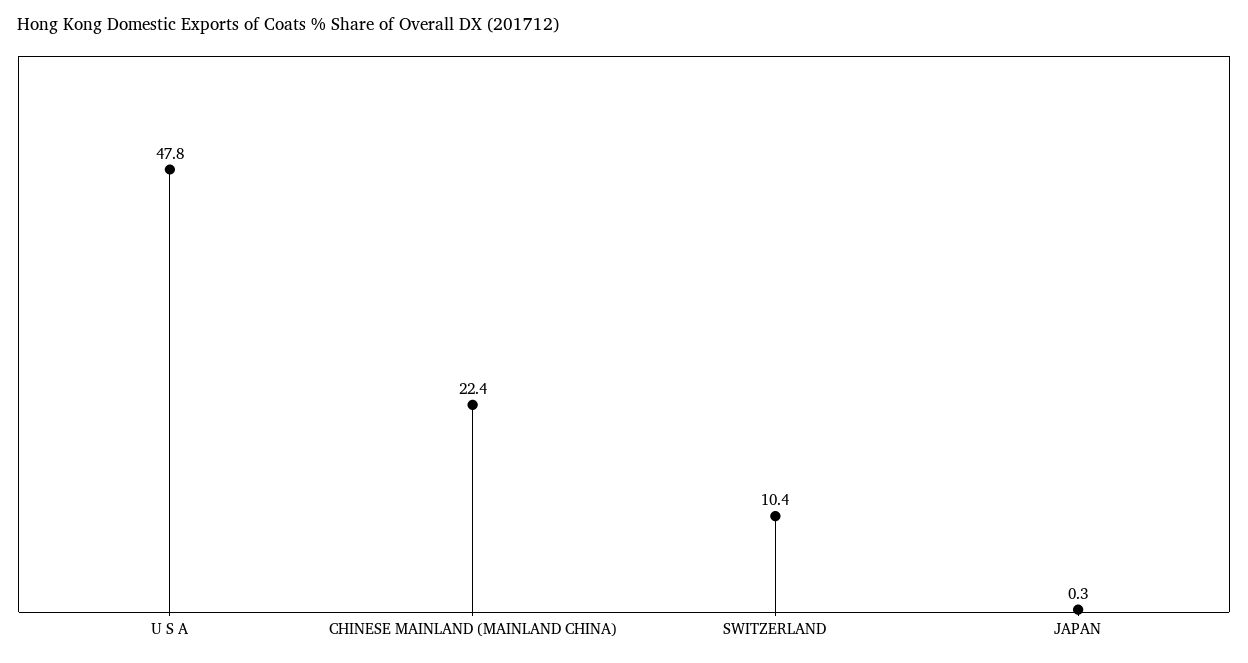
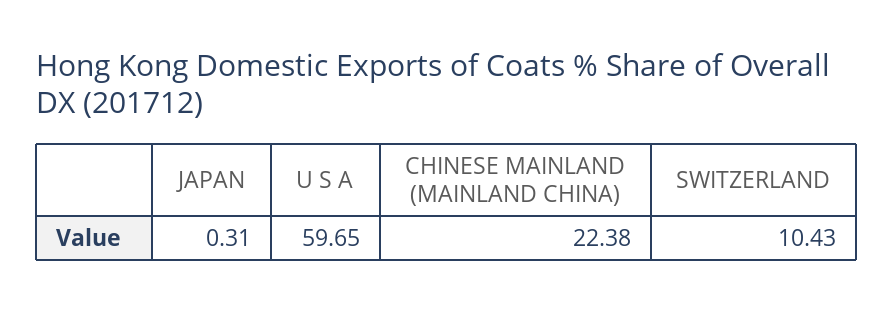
U S A: 47.8 -> 59.65

